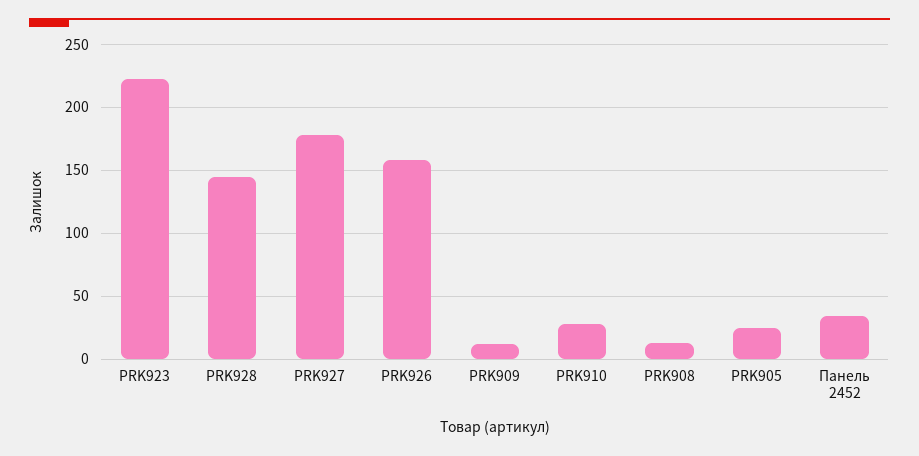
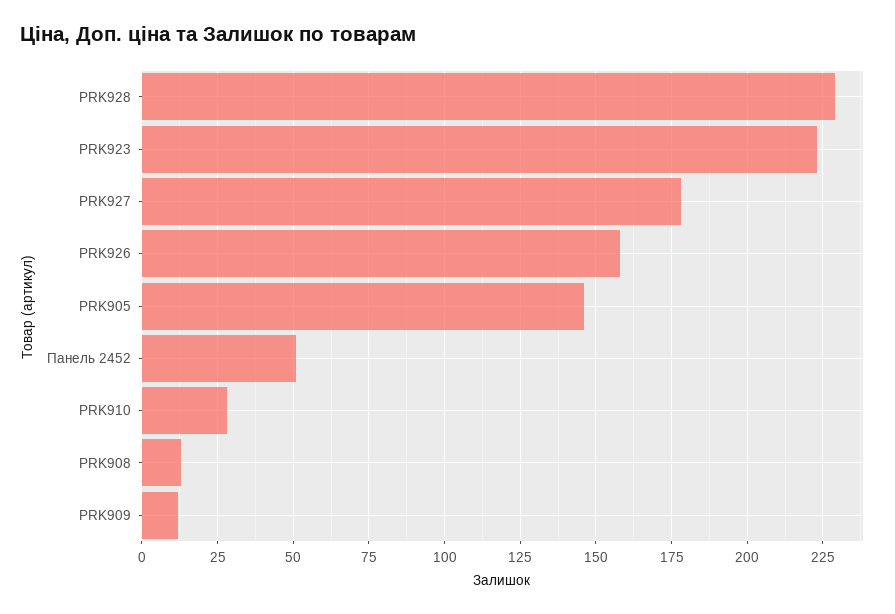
PRK928: 145 -> 230
PRK905: 25 -> 145
Панель 2452: 35 -> 50

